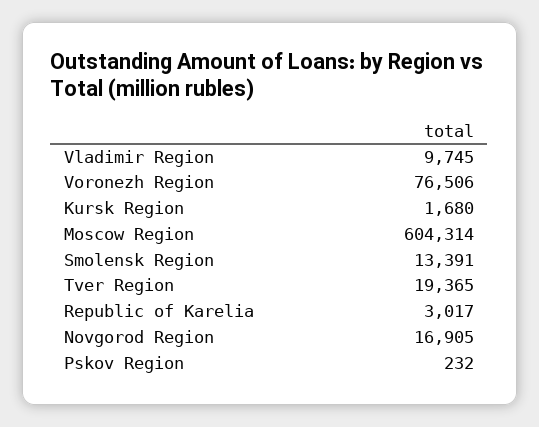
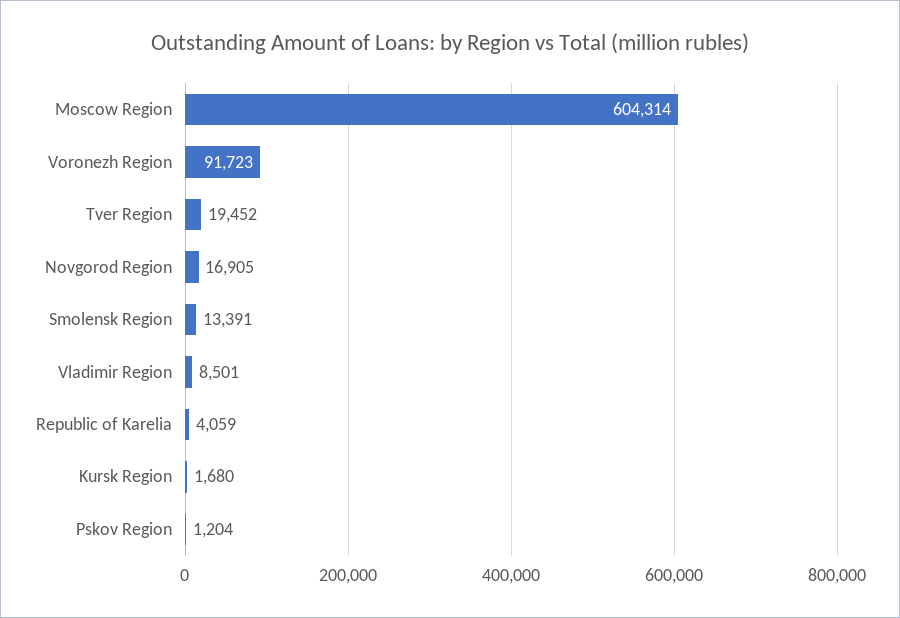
Vladimir Region: 9745 -> 8501
Voronezh Region: 76506 -> 91723
Tver Region: 19365 -> 19452
Republic of Karelia: 3017 -> 4059
Pskov Region: 232 -> 1204

